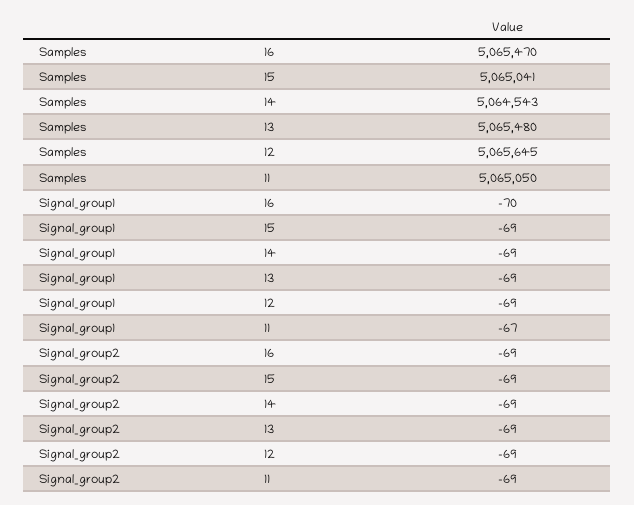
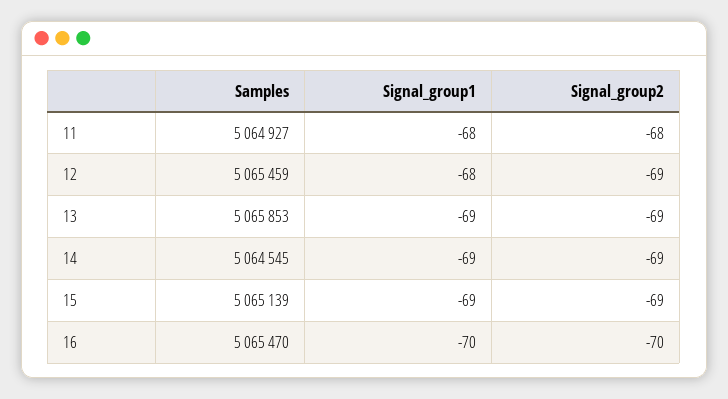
Samples, 15: 5065041 -> 5065139
Samples, 14: 5064543 -> 5064545
Samples, 13: 5065480 -> 5065853
Samples, 12: 5065645 -> 5065459
Samples, 11: 5065050 -> 5064927
Signal_group1, 12: -69 -> -68
Signal_group1, 11: -67 -> -68
Signal_group2, 16: -69 -> -70
Signal_group2, 11: -69 -> -68

